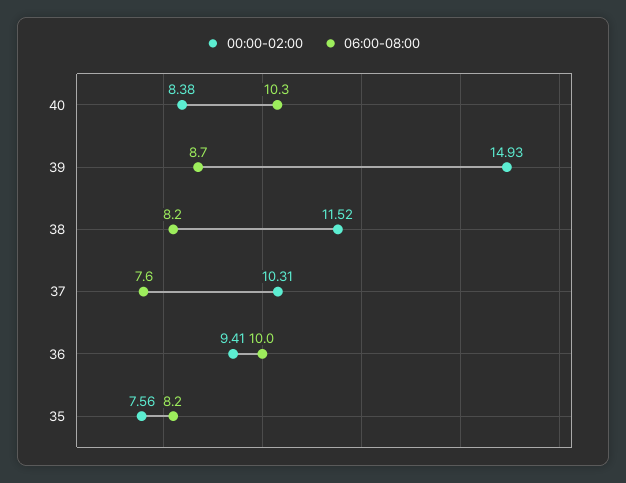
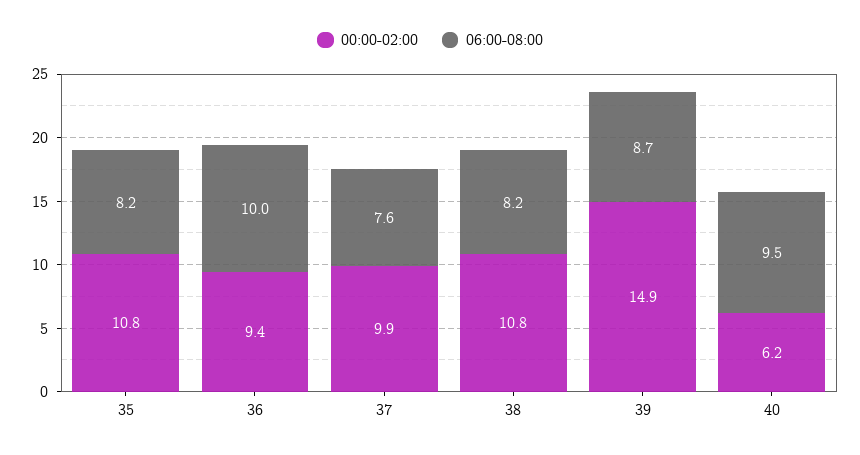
00:00-02:00, 40: 8.38 -> 6.2
06:00-08:00, 40: 10.3 -> 9.5
00:00-02:00, 38: 11.52 -> 10.8
00:00-02:00, 37: 10.31 -> 9.9
00:00-02:00, 35: 7.56 -> 10.8

